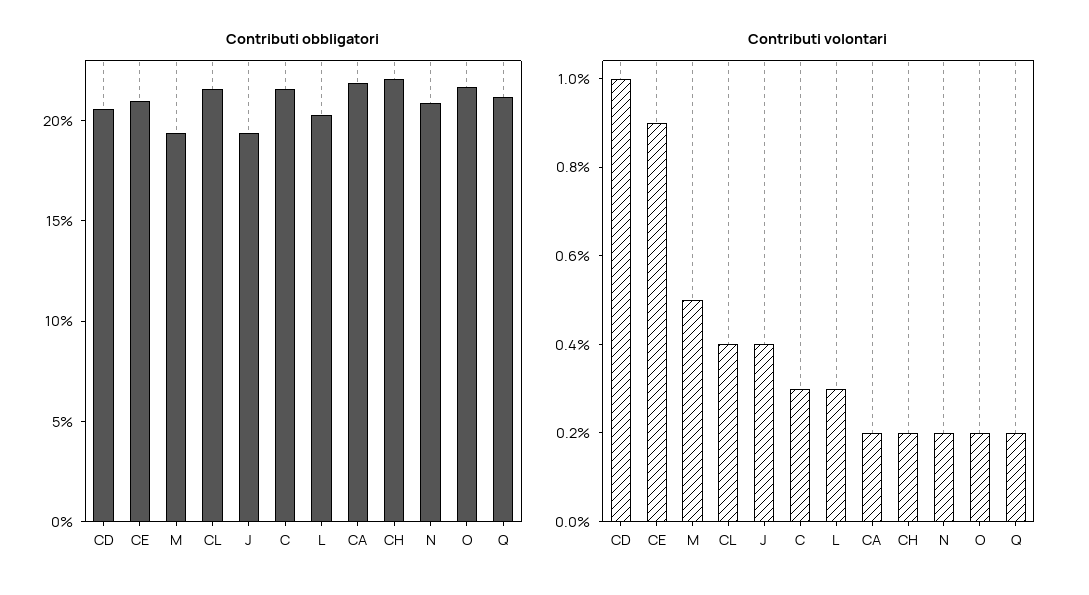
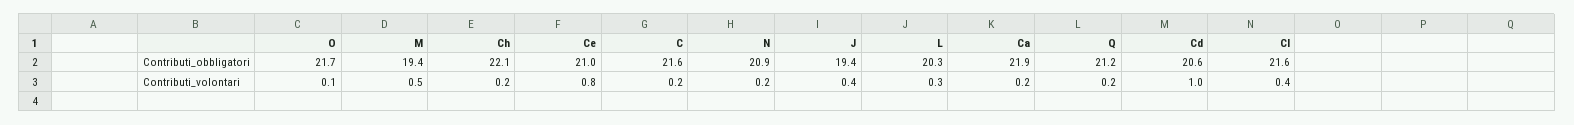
Contributi volontari, CE: 0.9 -> 0.8
Contributi volontari, C: 0.3 -> 0.2
Contributi volontari, O: 0.2 -> 0.1

